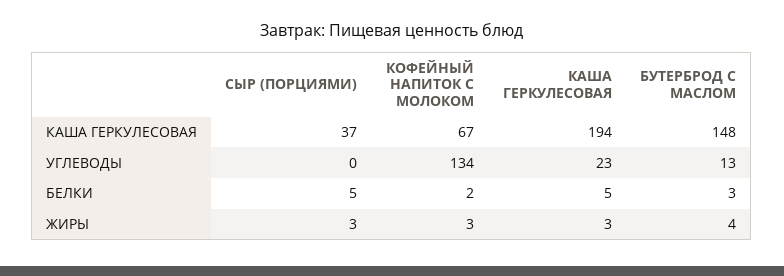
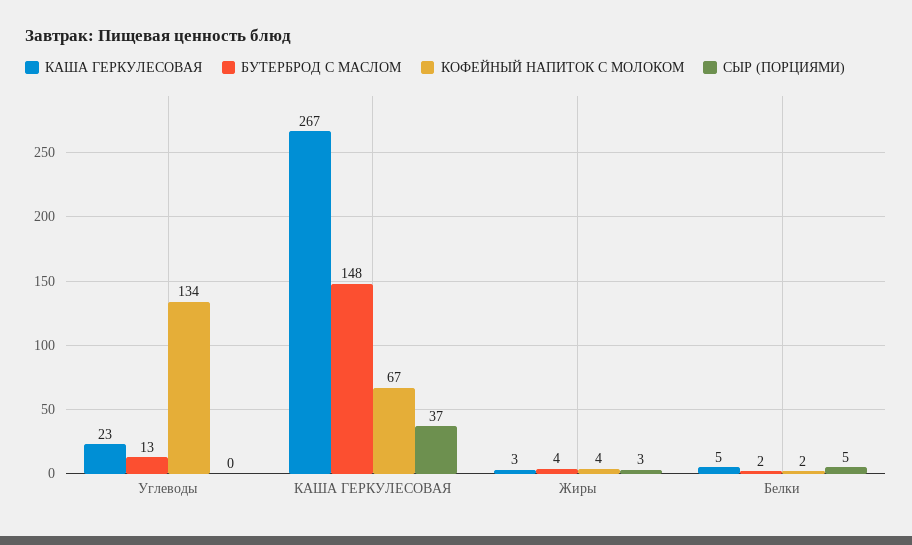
КАША ГЕРКУЛЕСОВАЯ, КАША ГЕРКУЛЕСОВАЯ: 194 -> 267
БУТЕРБРОД С МАСЛОМ, БЕЛКИ: 3 -> 2
КОФЕЙНЫЙ НАПИТОК С МОЛОКОМ, ЖИРЫ: 3 -> 4

